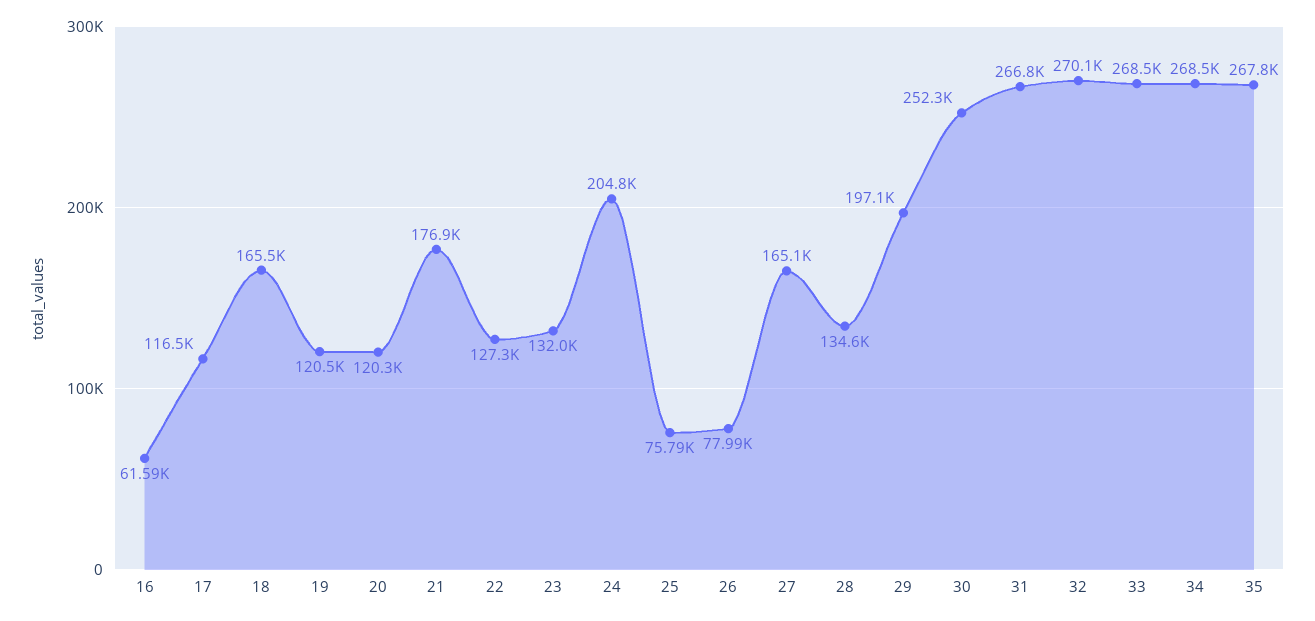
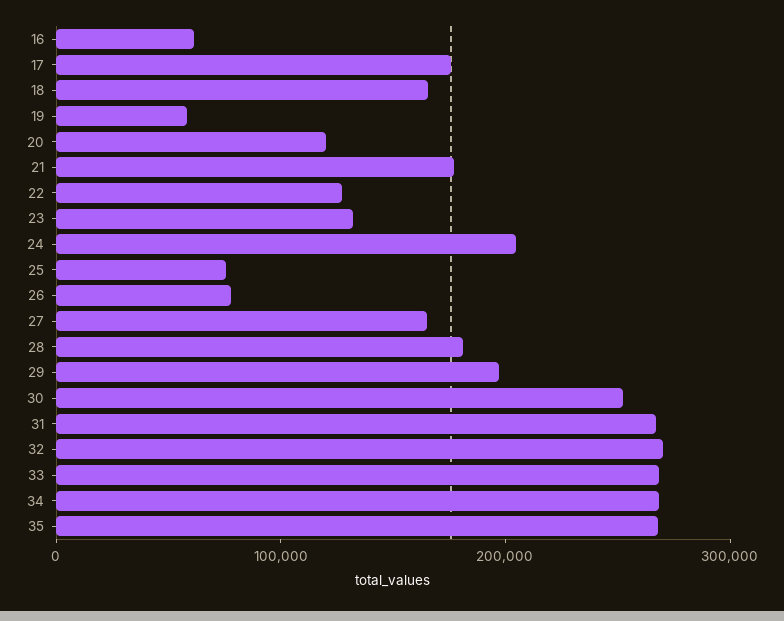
17: 116500 -> 180000
19: 120500 -> 60000
28: 134600 -> 180000

